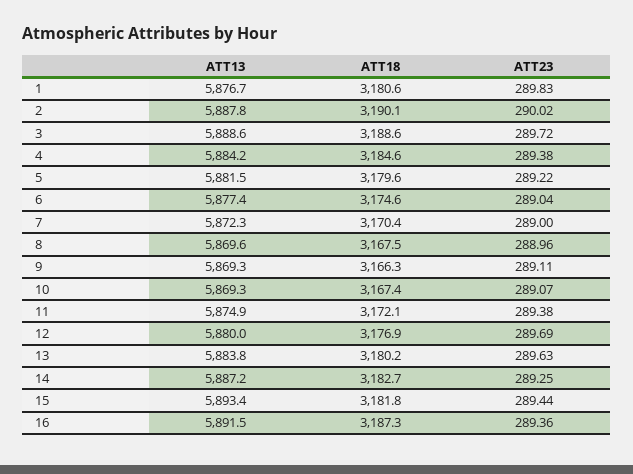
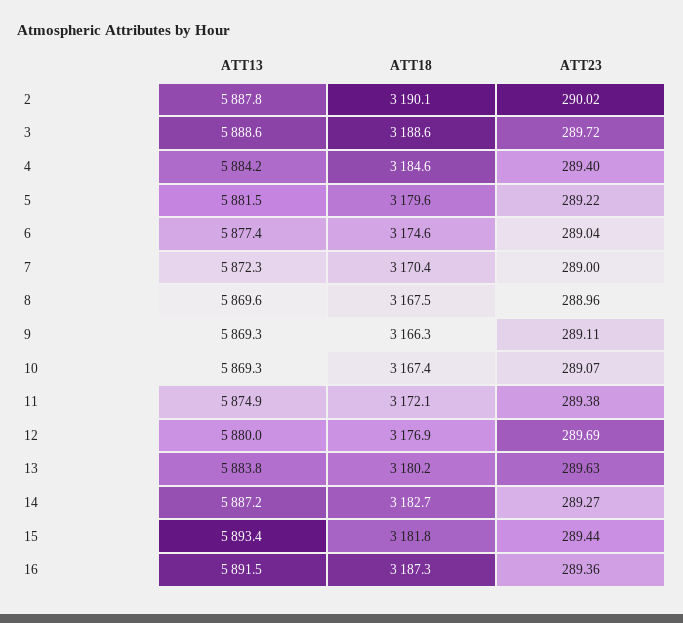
ATT13, 1: 5876.7 -> none
ATT18, 1: 3180.6 -> none
ATT23, 1: 289.83 -> none
ATT23, 4: 289.38 -> 289.4
ATT23, 14: 289.25 -> 289.27

